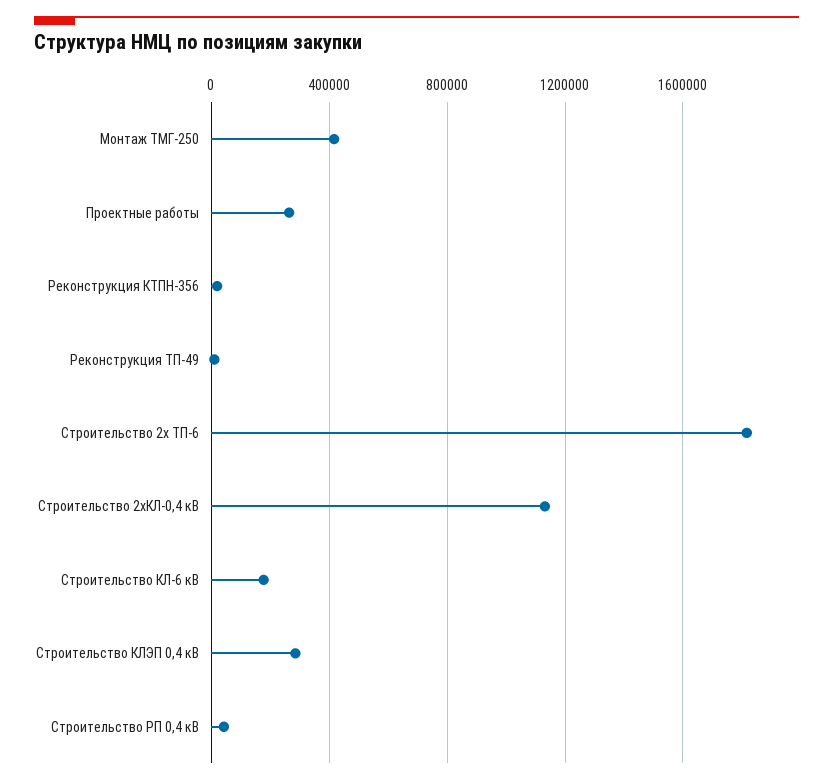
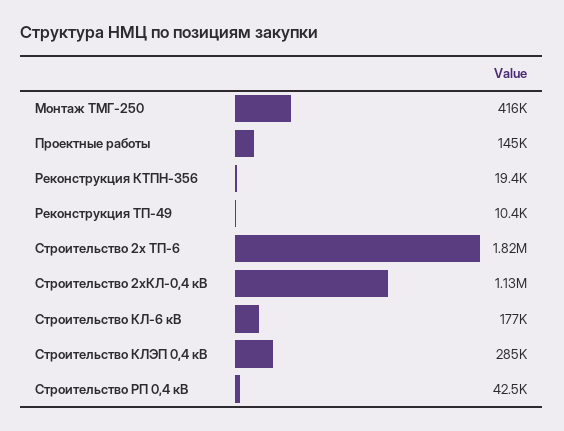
Проектные работы: 250000 -> 145000

